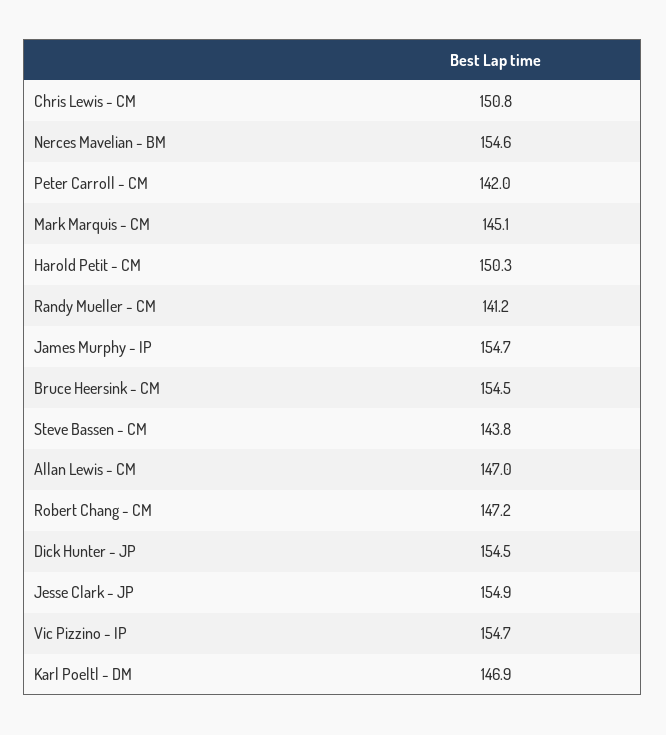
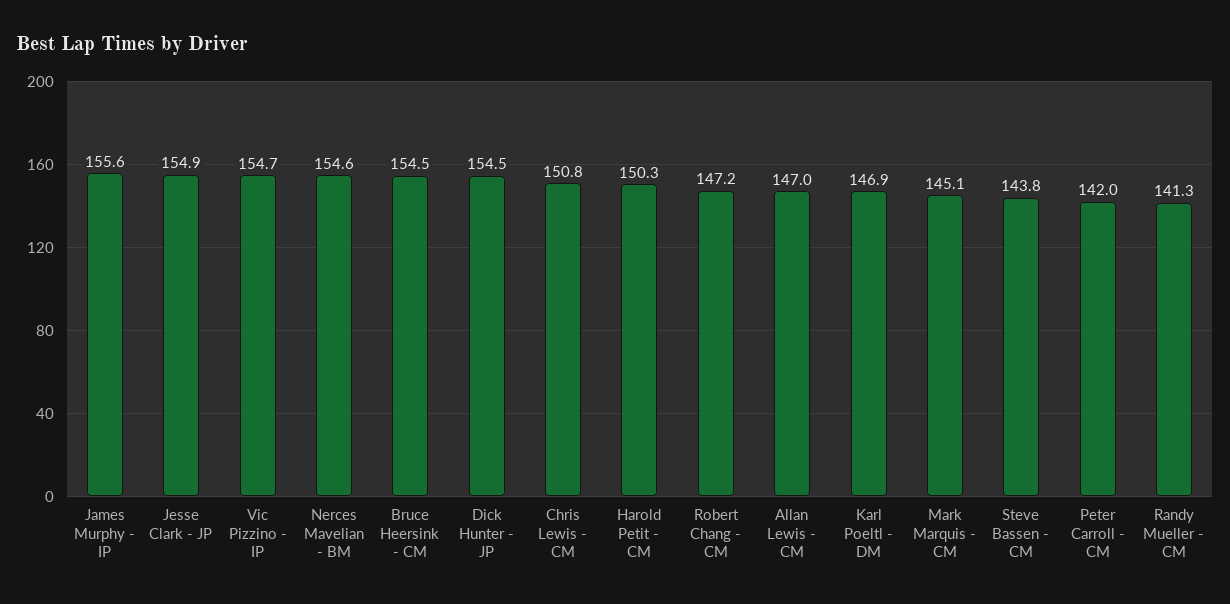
Randy Mueller - CM: 141.2 -> 141.3
James Murphy - IP: 154.7 -> 155.6

